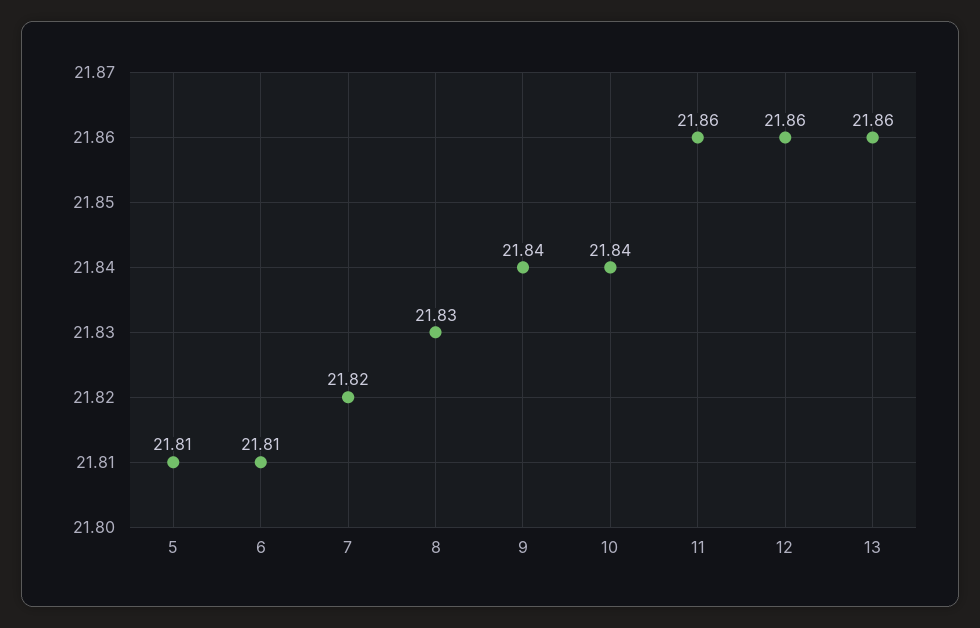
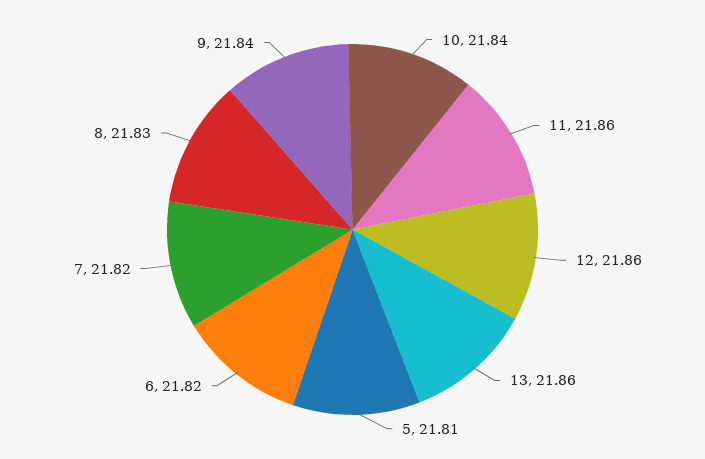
6: 21.81 -> 21.82

